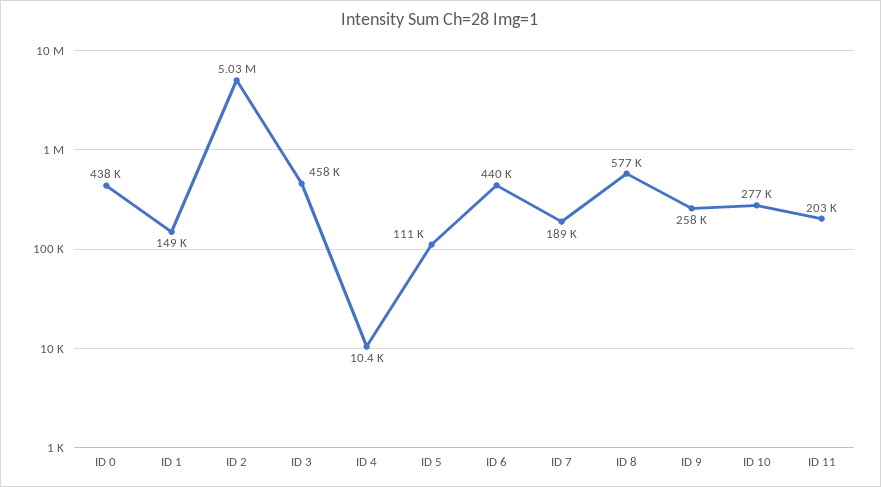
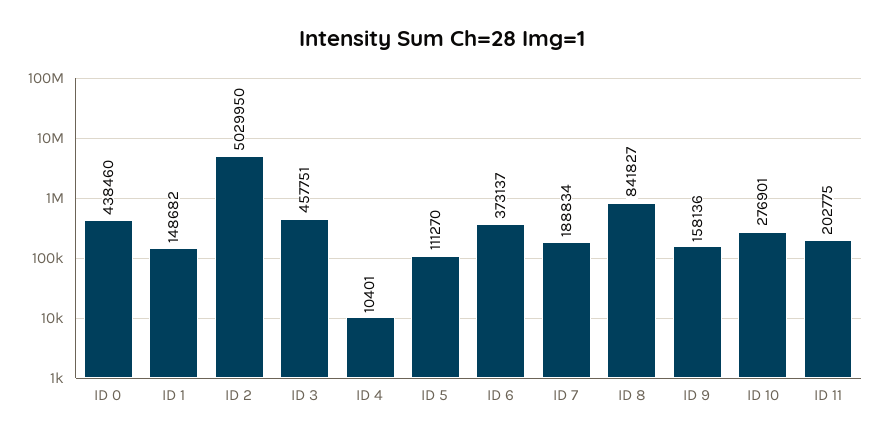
ID 6: 440000 -> 373137
ID 8: 577000 -> 841827
ID 9: 258000 -> 158136

